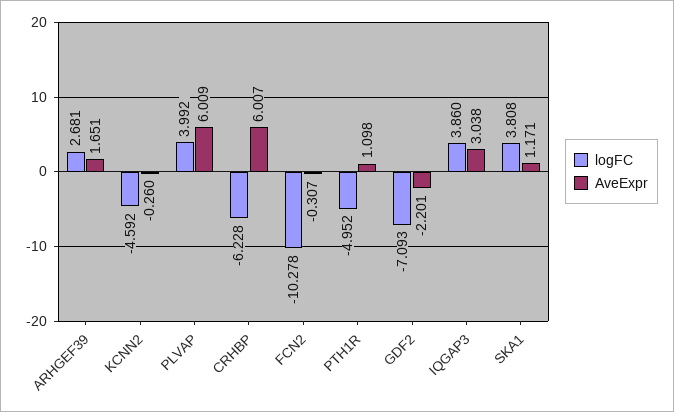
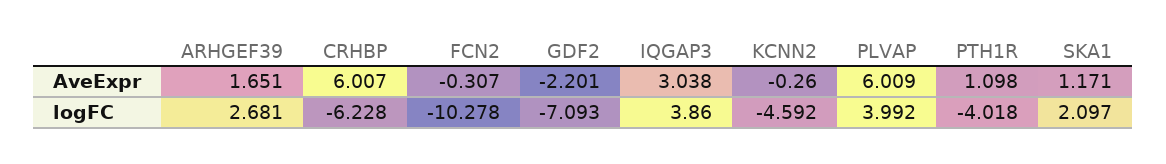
logFC, PTH1R: -4.952 -> -4.018
logFC, SKA1: 3.808 -> 2.097

